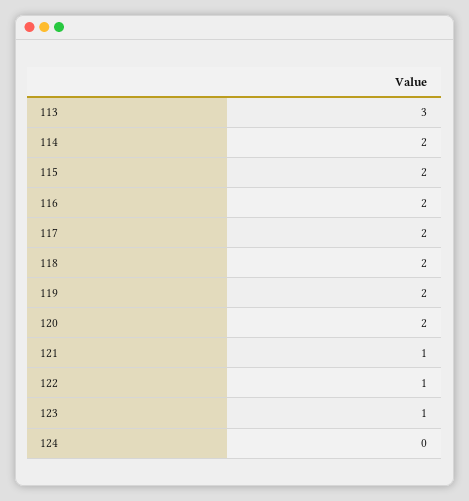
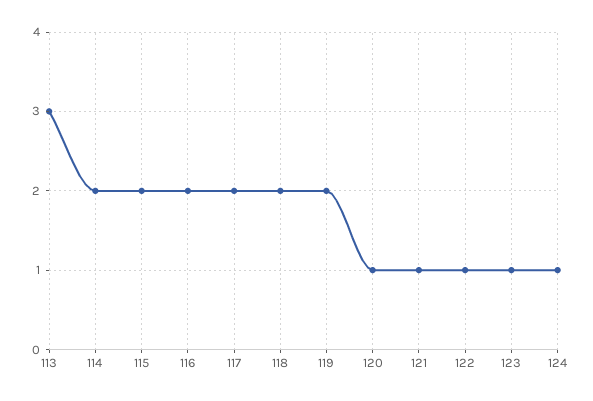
120: 2 -> 1
124: 0 -> 1

